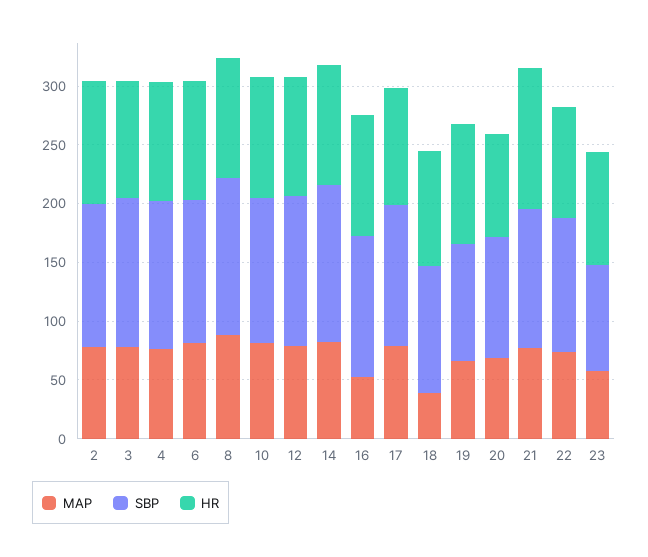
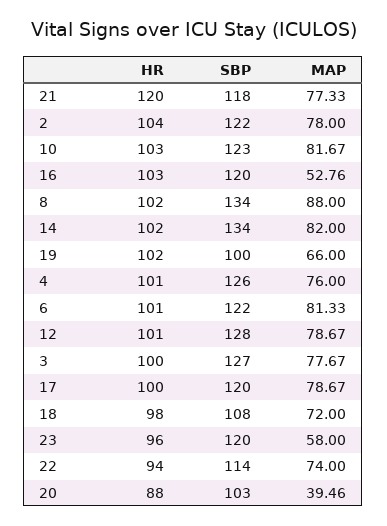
MAP, 18: 40 -> 72
MAP, 20: 70 -> 39.46
SBP, 23: 90 -> 120

